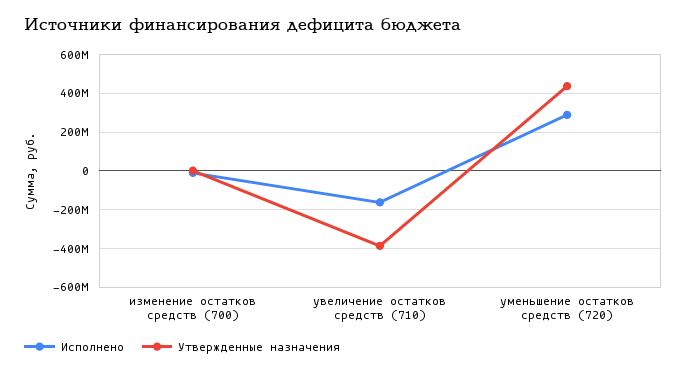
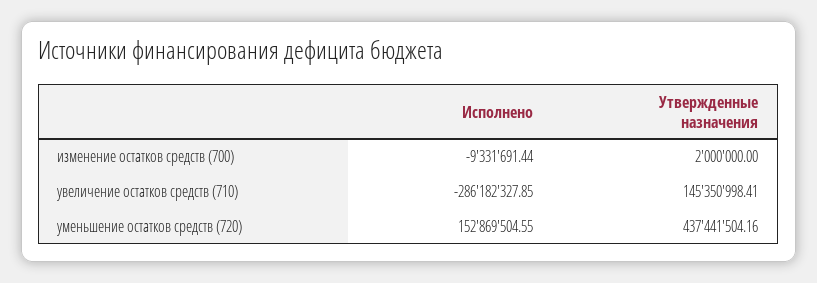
Исполнено, увеличение остатков средств (710): -150000000 -> -286182327.85
Утвержденные назначения, увеличение остатков средств (710): -400000000 -> 145350998.41
Исполнено, уменьшение остатков средств (720): 300000000 -> 152869504.55

